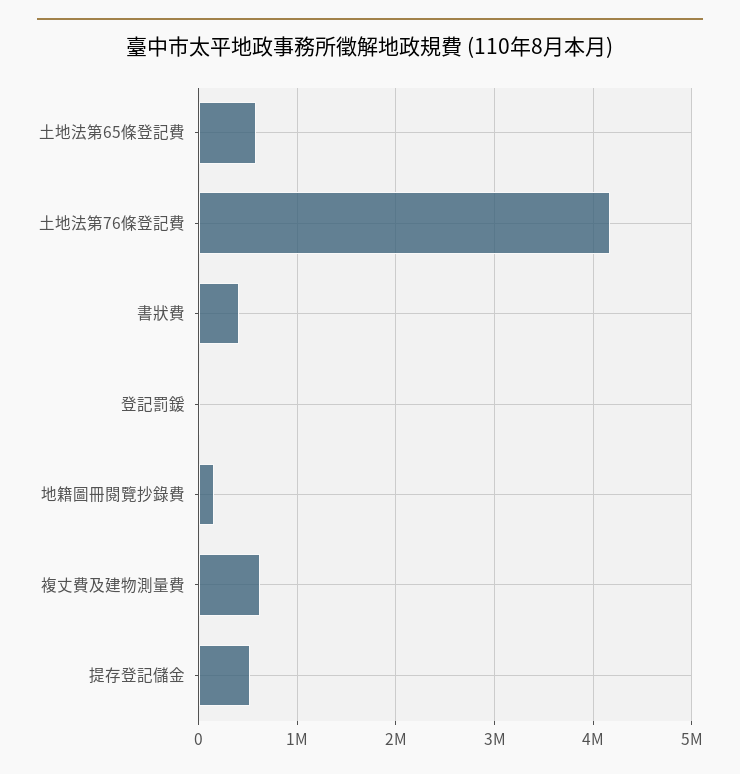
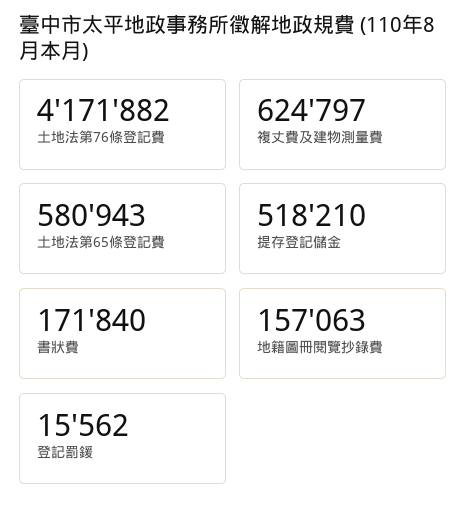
書狀費: 400000 -> 171840

